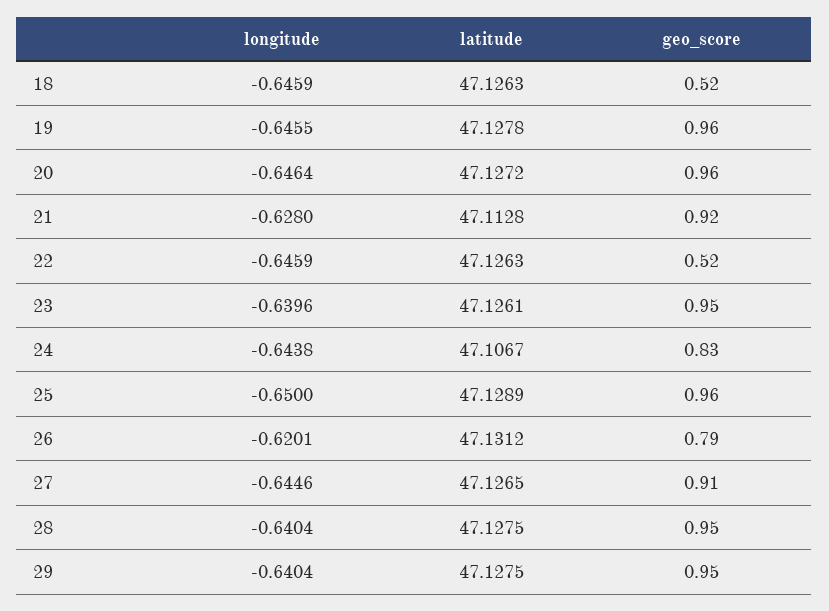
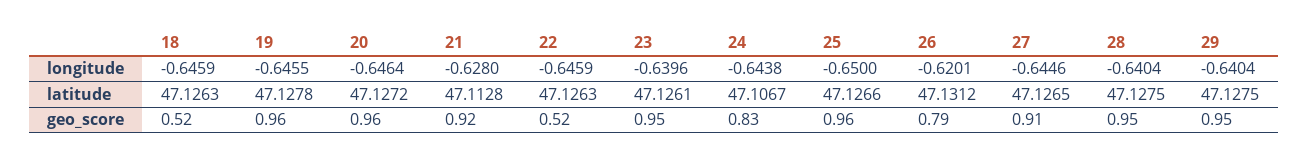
latitude, 25: 47.1289 -> 47.1266

